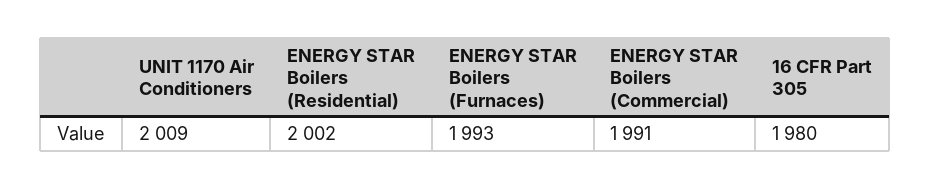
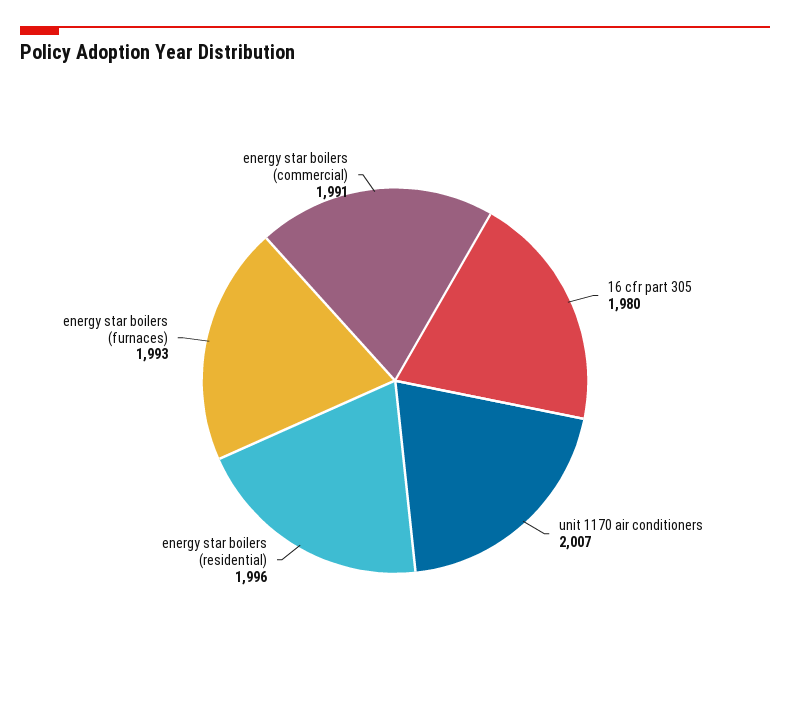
UNIT 1170 Air Conditioners: 2009 -> 2007
ENERGY STAR Boilers (Residential): 2002 -> 1996

